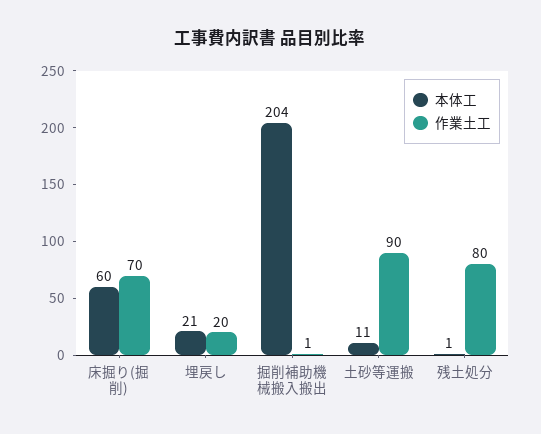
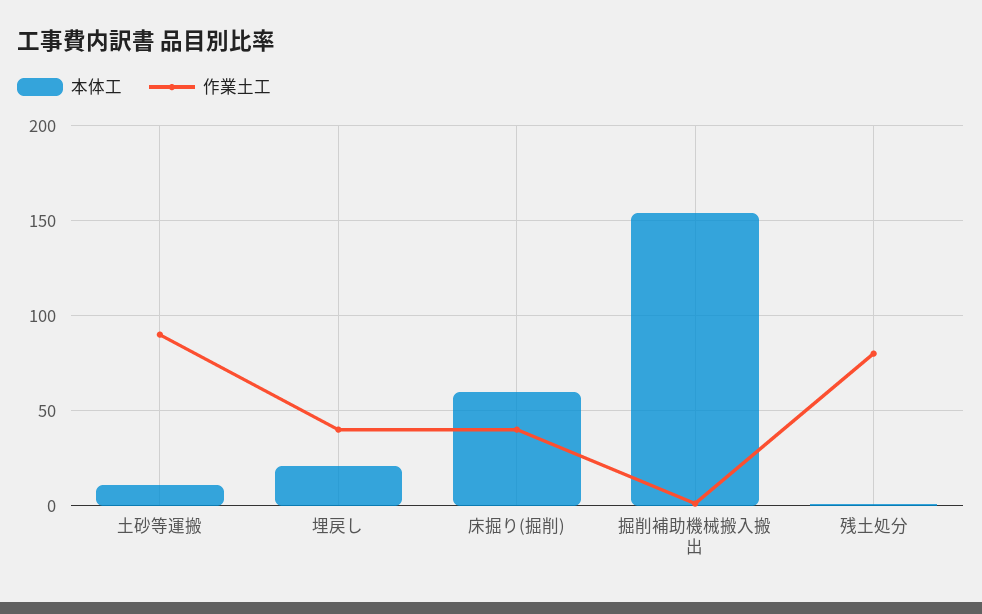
作業土工, 床掘り(掘削): 70 -> 40
作業土工, 埋戻し: 20 -> 40
本体工, 掘削補助機械搬入搬出: 204 -> 155

